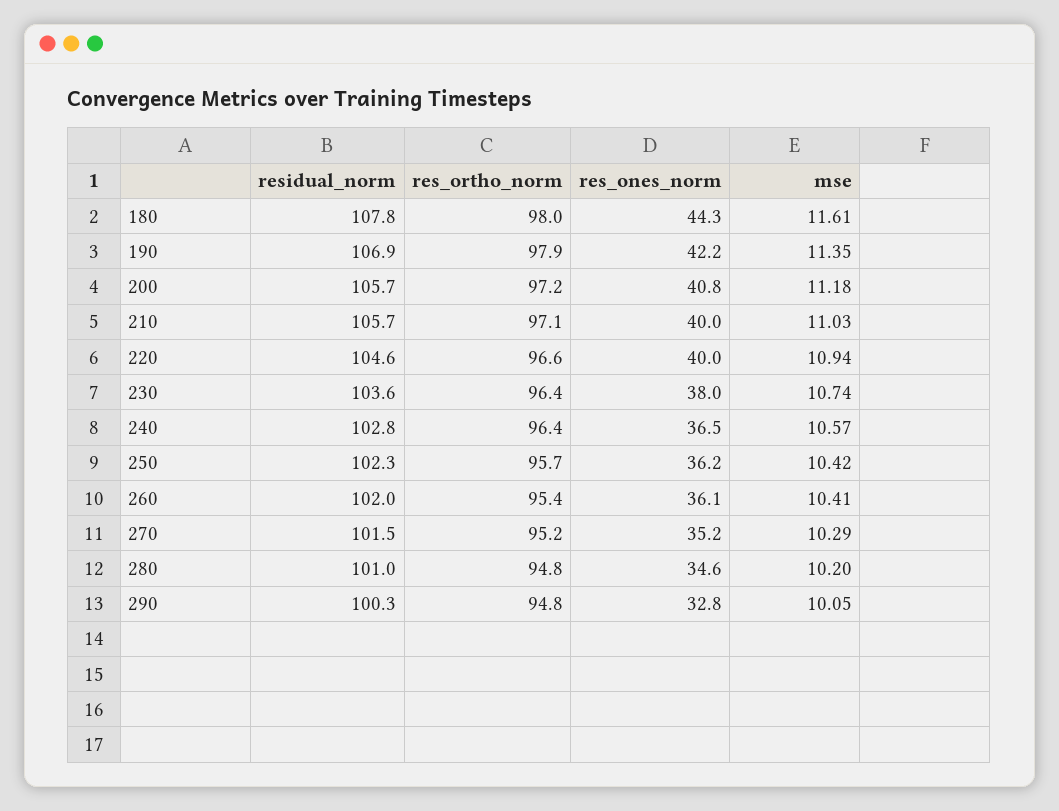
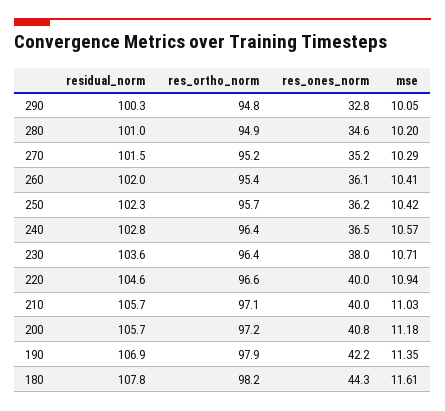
res_ortho_norm, 180: 98 -> 98.2
mse, 230: 10.74 -> 10.71
res_ortho_norm, 280: 94.8 -> 94.9

